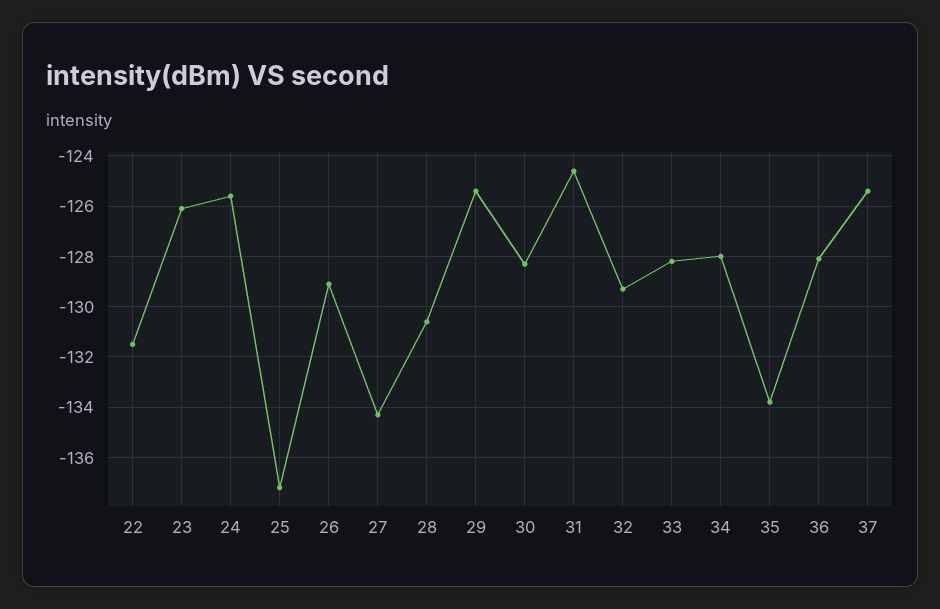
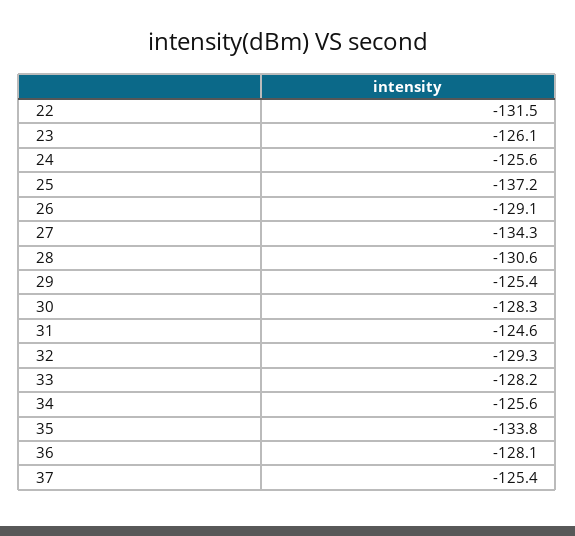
34: -128 -> -125.6

